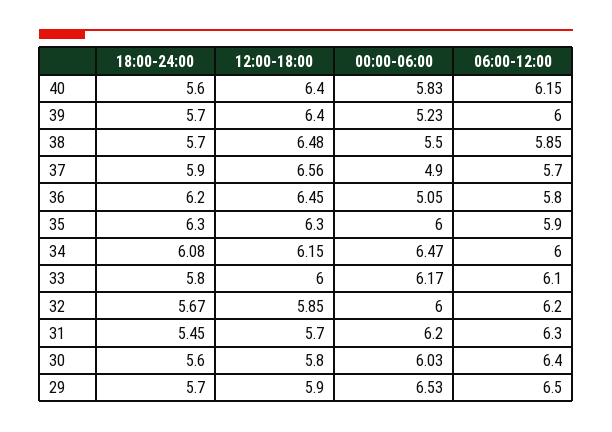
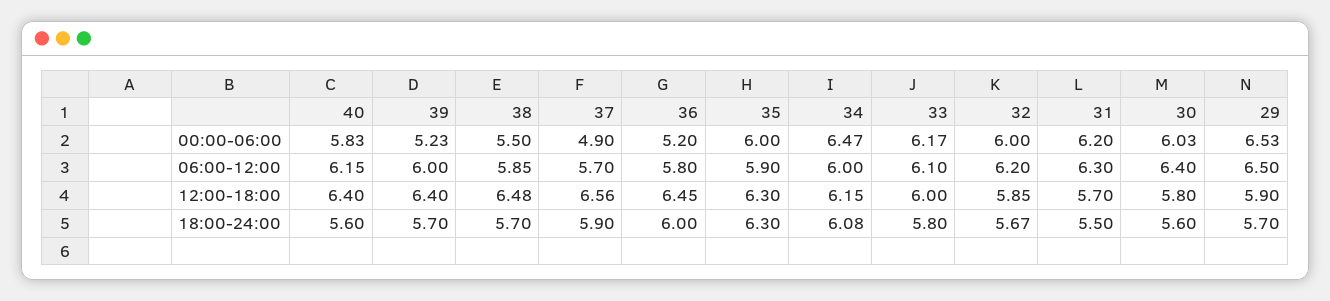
18:00-24:00, 36: 6.2 -> 6
00:00-06:00, 36: 5.05 -> 5.2
18:00-24:00, 31: 5.45 -> 5.5

